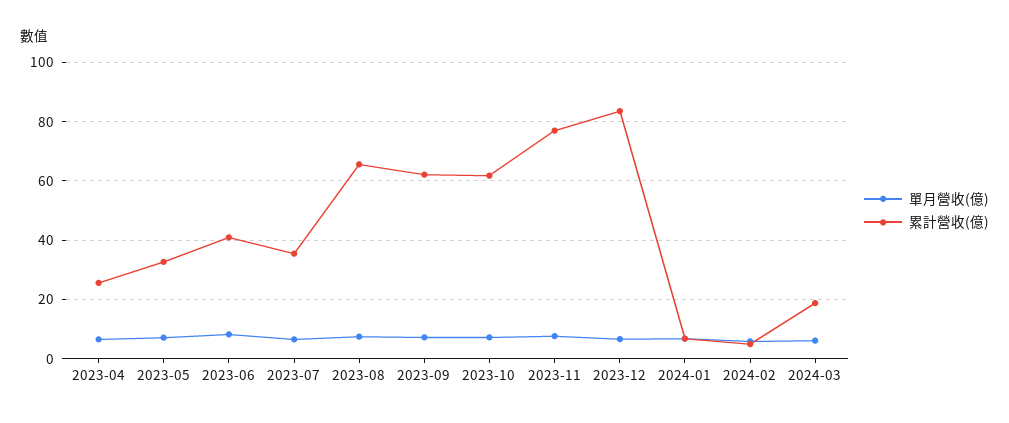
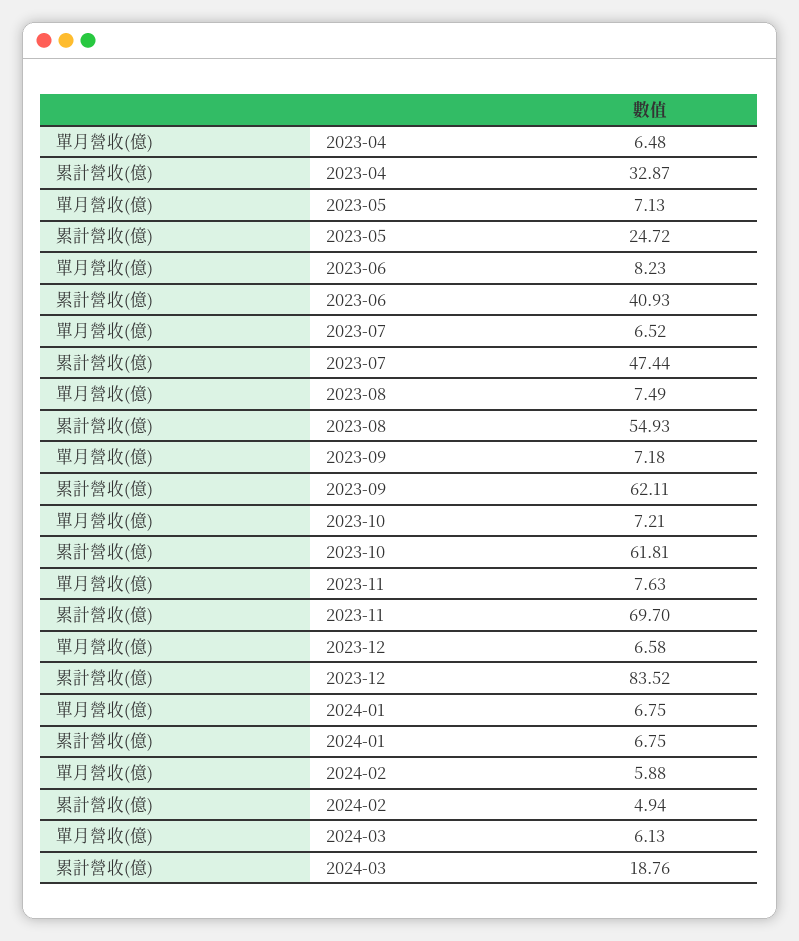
累計營收(億), 2023-04: 25 -> 32.87
累計營收(億), 2023-05: 32.5 -> 24.72
累計營收(億), 2023-07: 35 -> 47.44
累計營收(億), 2023-08: 65 -> 54.93
累計營收(億), 2023-11: 77.5 -> 69.7

